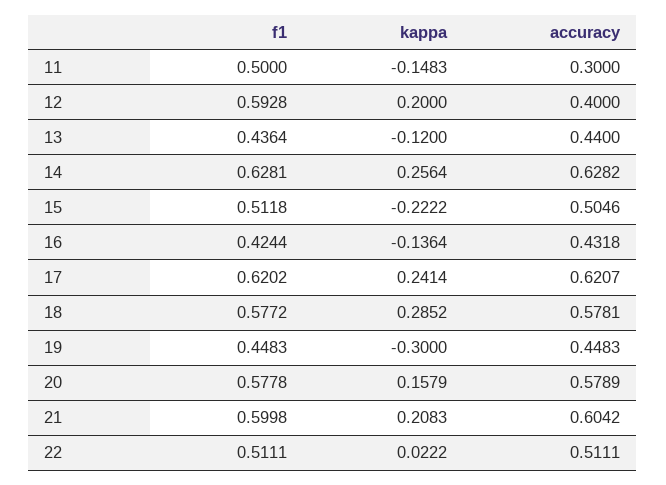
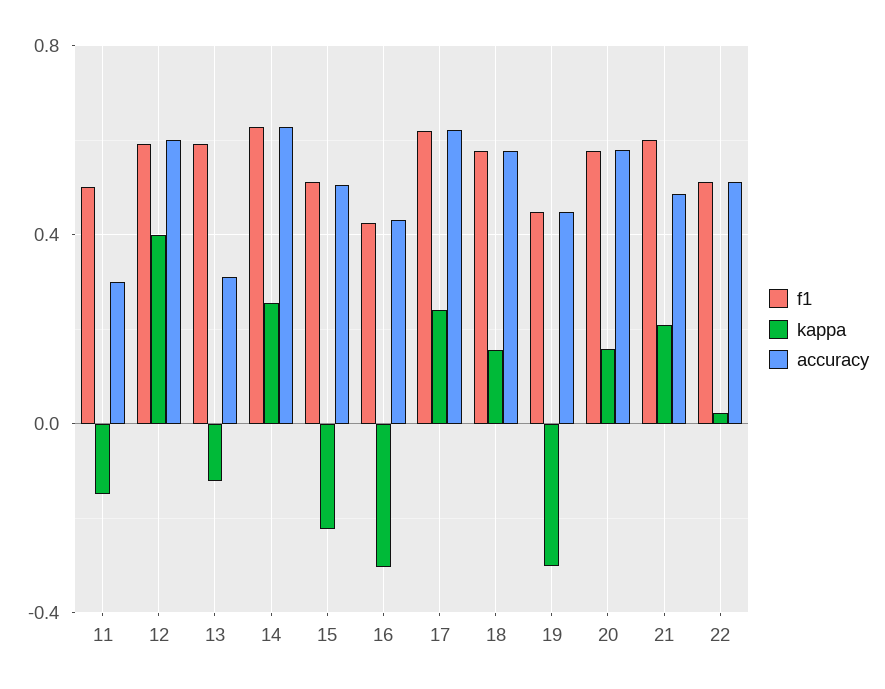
kappa, 12: 0.2 -> 0.4
accuracy, 12: 0.4 -> 0.6
f1, 13: 0.4364 -> 0.6
accuracy, 13: 0.44 -> 0.3
kappa, 16: -0.1364 -> -0.3
kappa, 18: 0.2852 -> 0.15
accuracy, 21: 0.6042 -> 0.5

